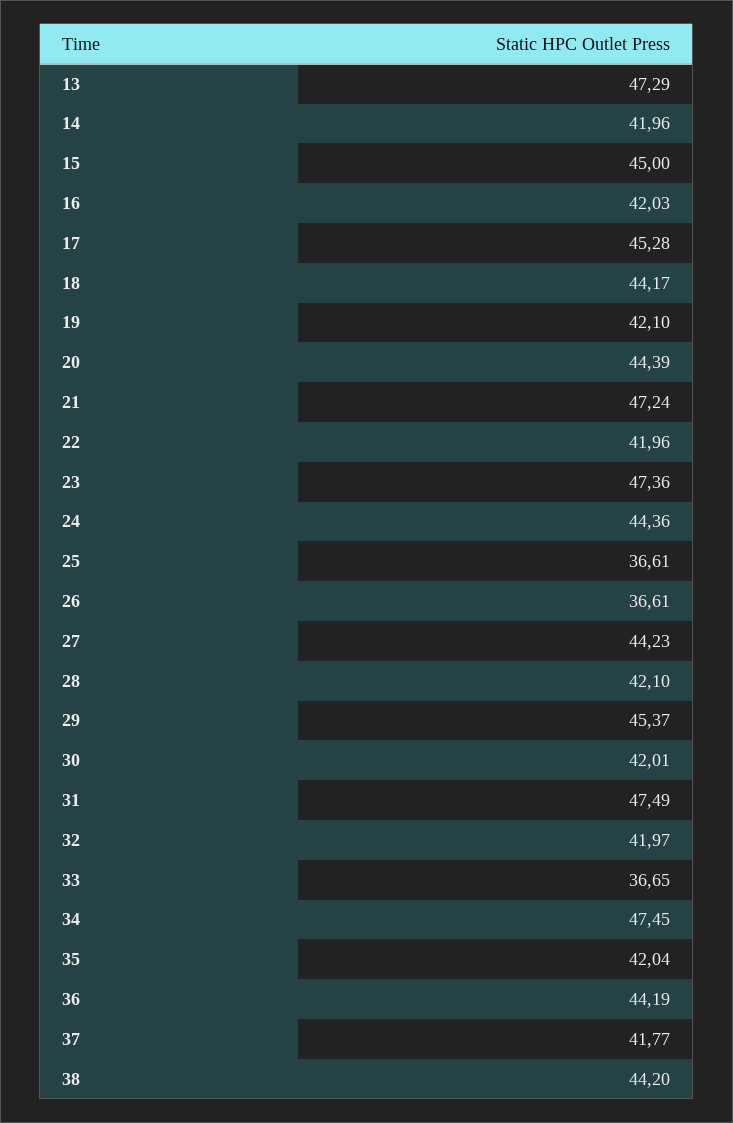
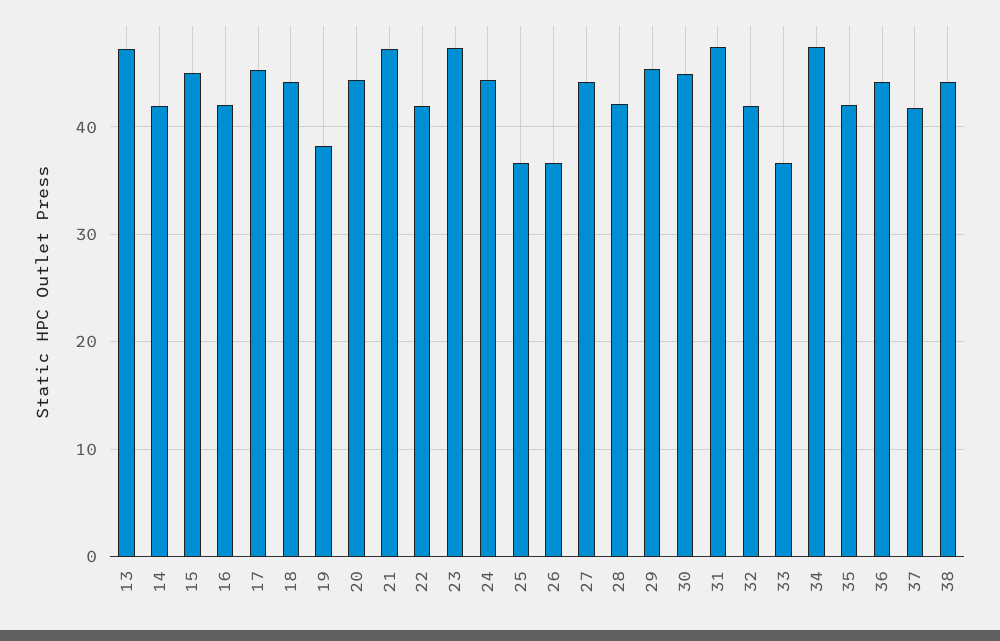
19: 42.1 -> 38
30: 42.01 -> 45

